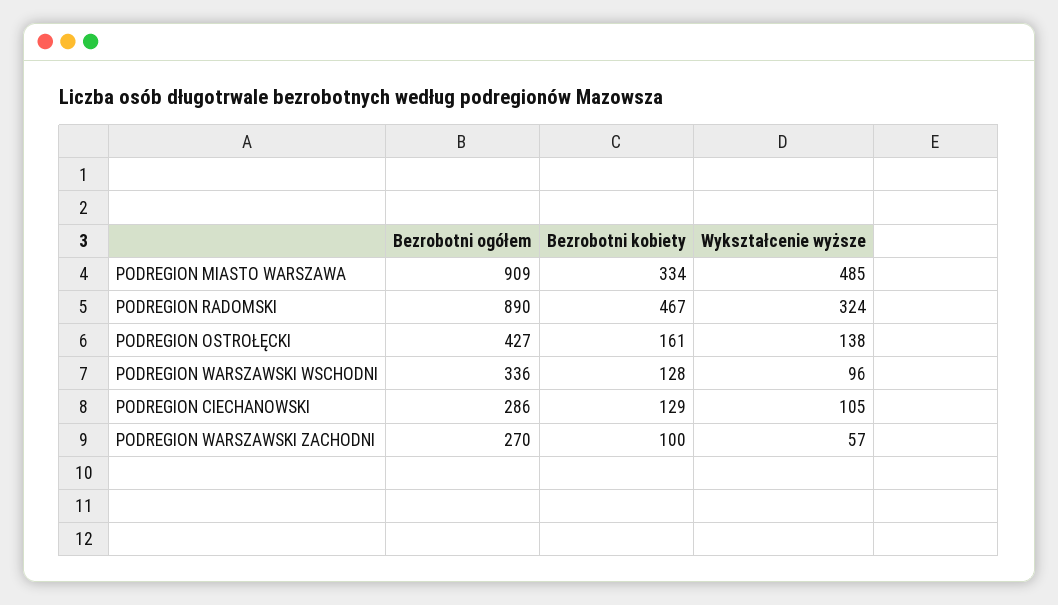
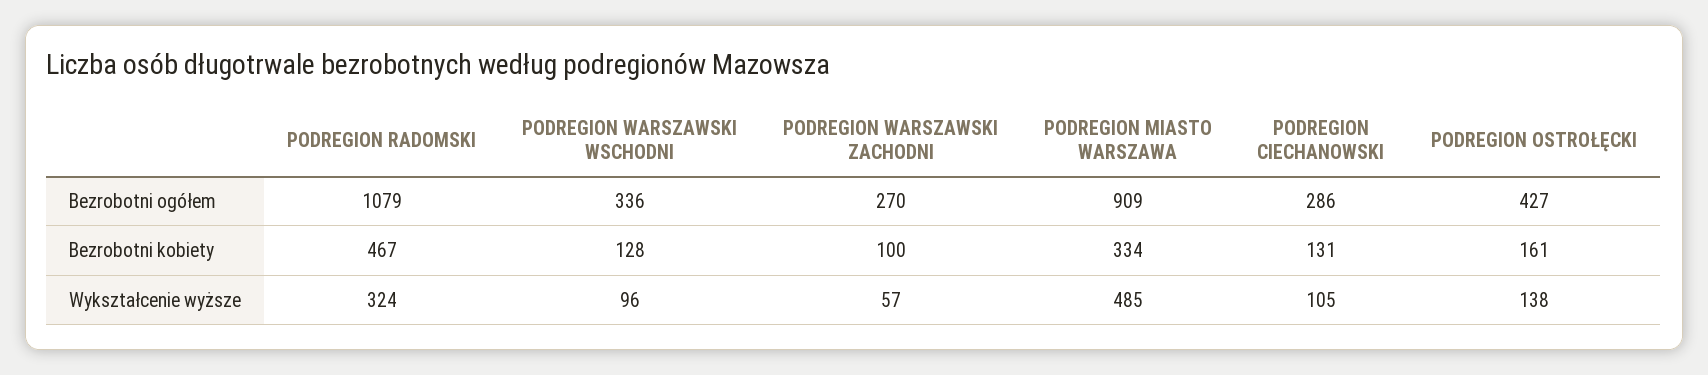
Bezrobotni ogółem, PODREGION RADOMSKI: 890 -> 1079
Bezrobotni kobiety, PODREGION CIECHANOWSKI: 129 -> 131

